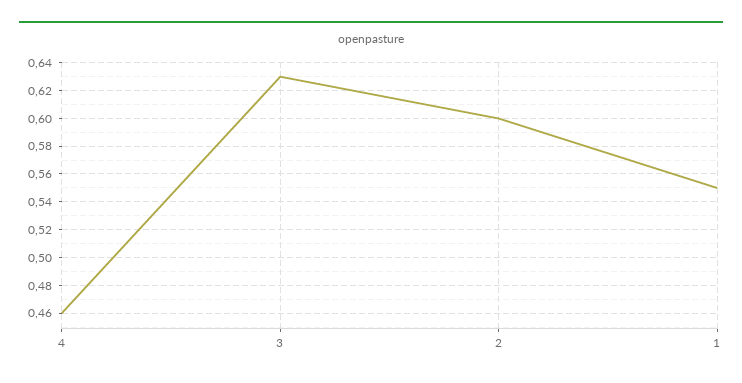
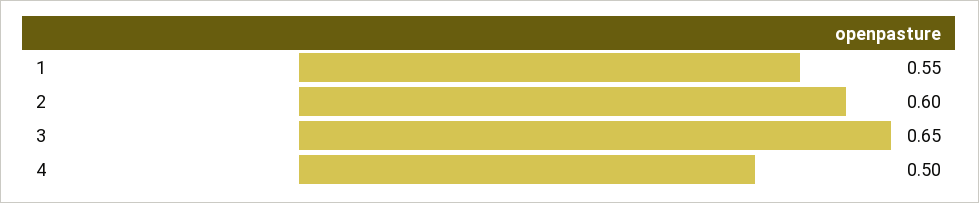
4: 0.46 -> 0.5
3: 0.63 -> 0.65

